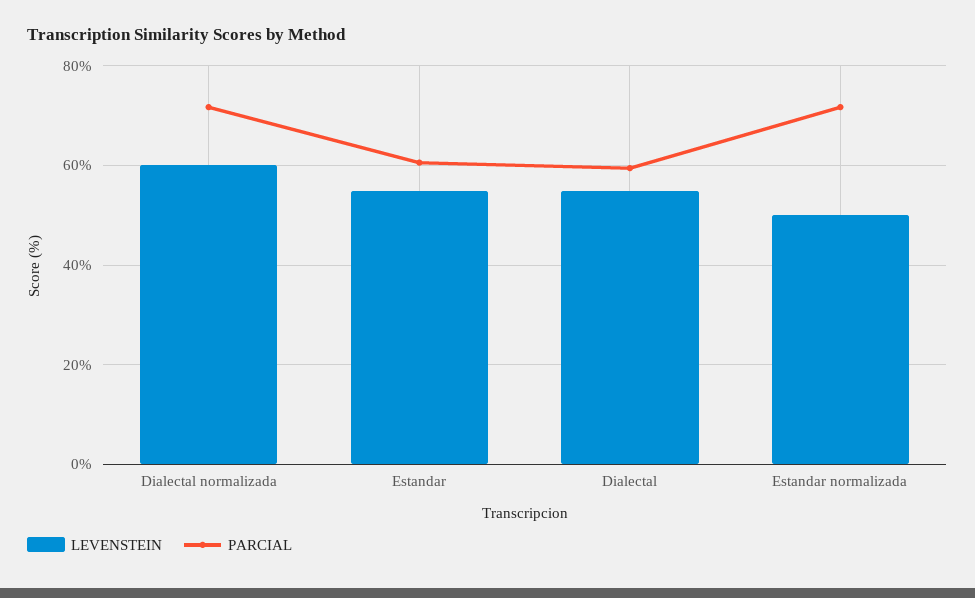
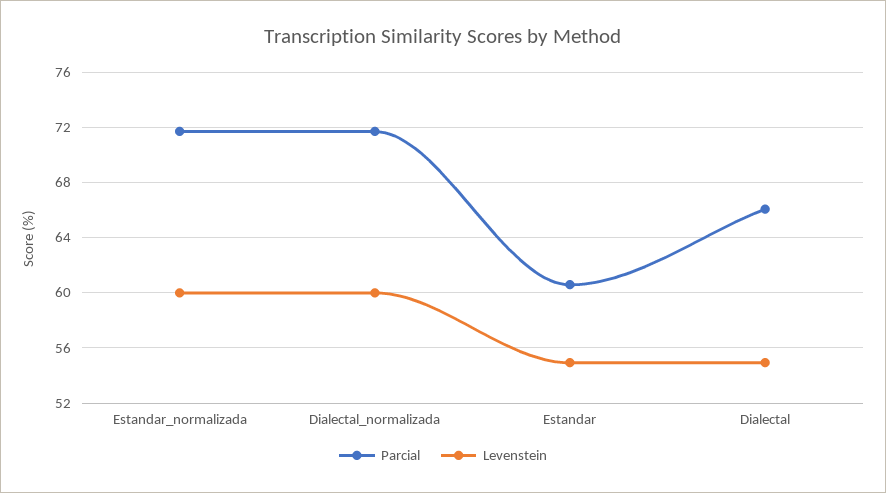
PARCIAL, Dialectal: 60 -> 66
LEVENSTEIN, Estandar normalizada: 50 -> 60

